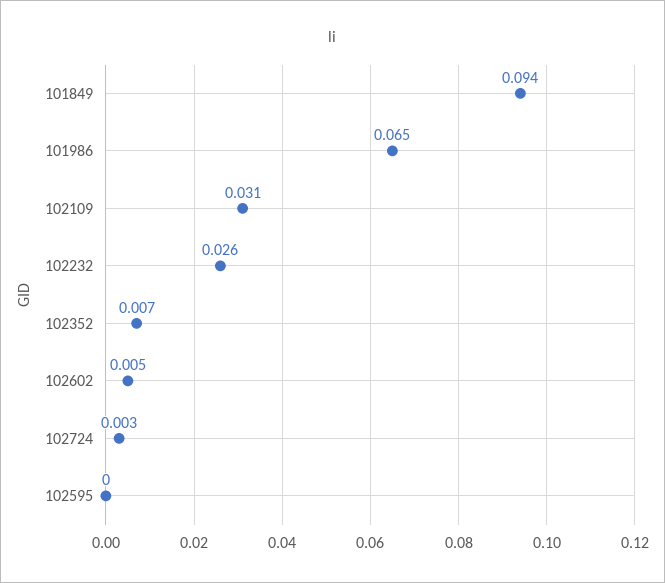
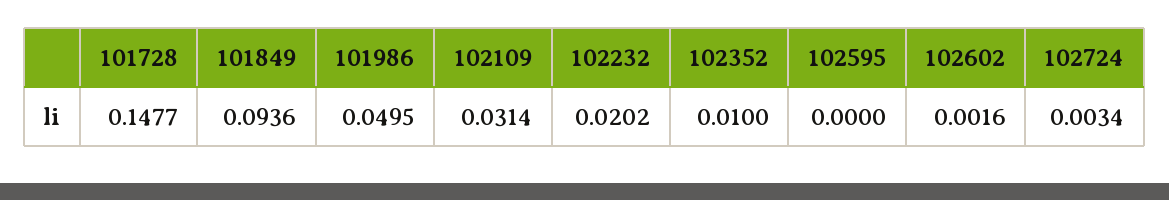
101986: 0.065 -> 0.0495
102232: 0.026 -> 0.0202
102352: 0.007 -> 0.01
102602: 0.005 -> 0.0016
101728: none -> 0.1477

